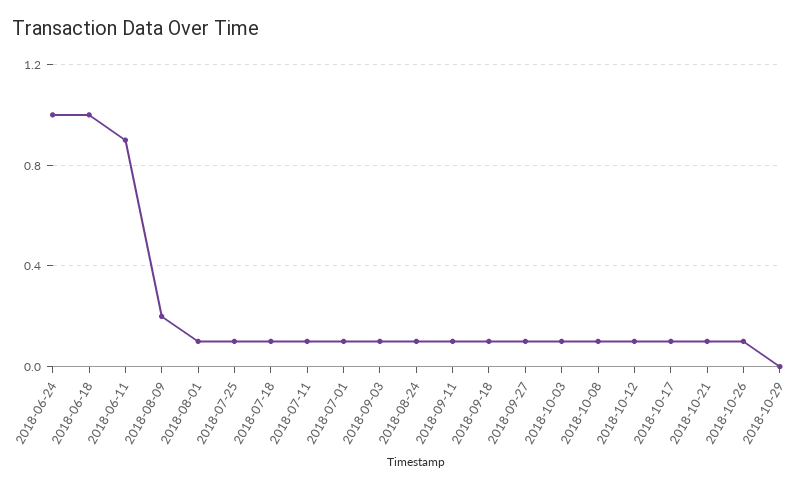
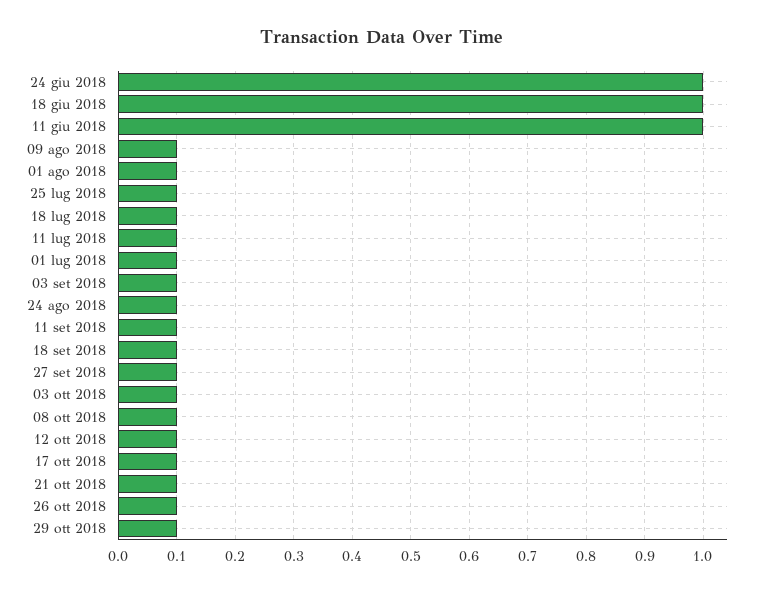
2018-06-11: 0.9 -> 1
2018-08-09: 0.2 -> 0.1
2018-10-29: 0 -> 0.1

